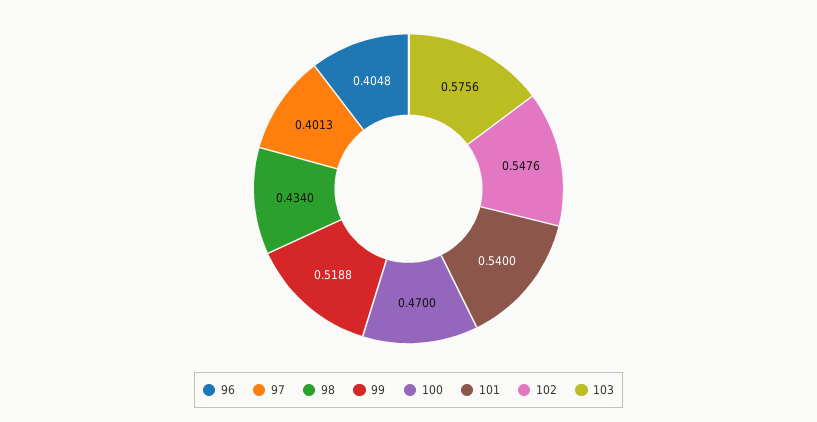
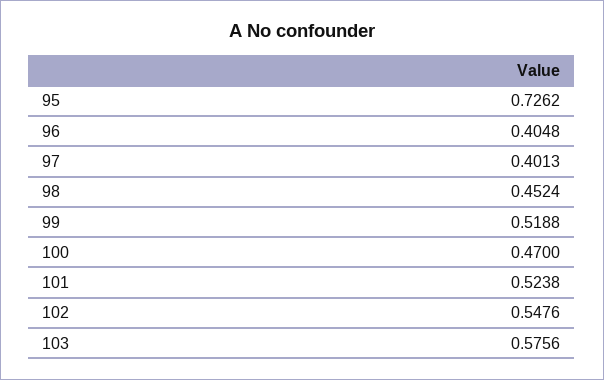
98: 0.434 -> 0.4524
101: 0.54 -> 0.5238
95: none -> 0.7262

